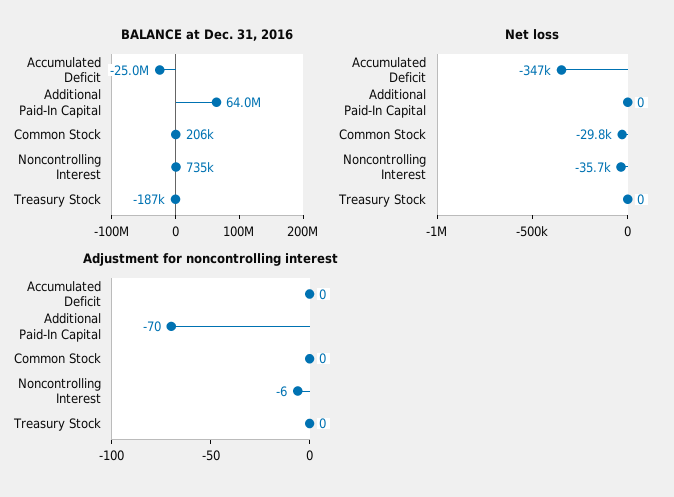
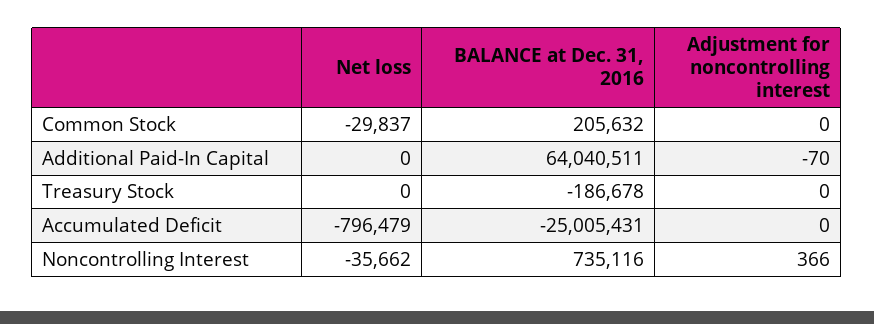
Net loss, Accumulated Deficit: -347000 -> -796479
Adjustment for noncontrolling interest, Noncontrolling Interest: -6 -> 366

